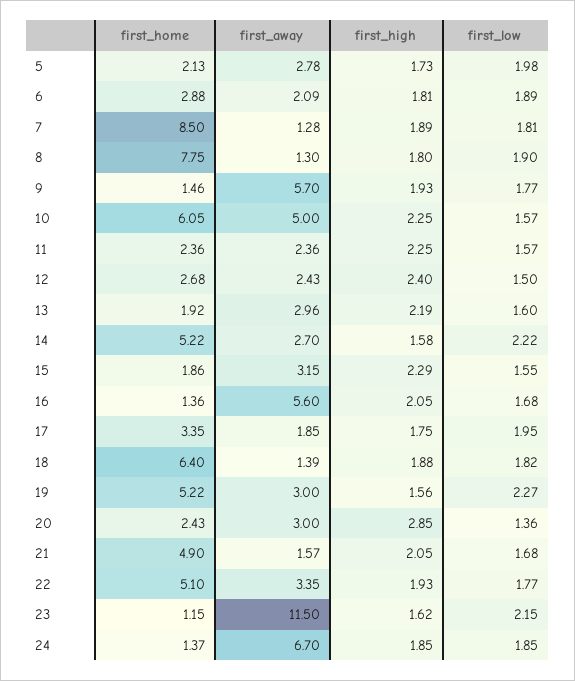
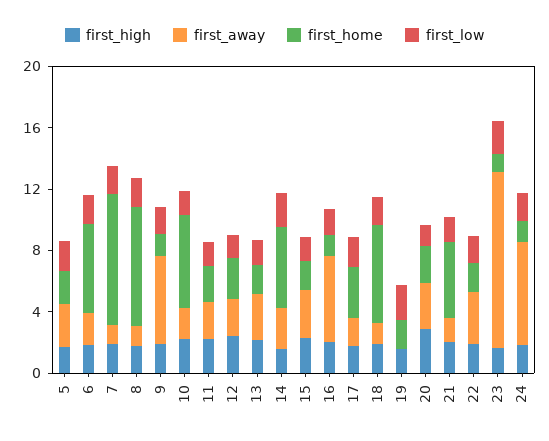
first_home, 6: 2.88 -> 6
first_away, 10: 5 -> 2
first_home, 19: 5.22 -> 2
first_away, 19: 3 -> 0
first_home, 22: 5.1 -> 2

